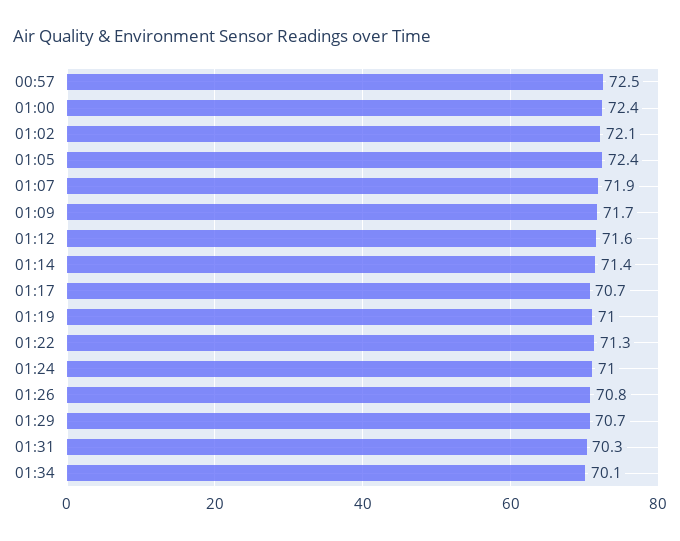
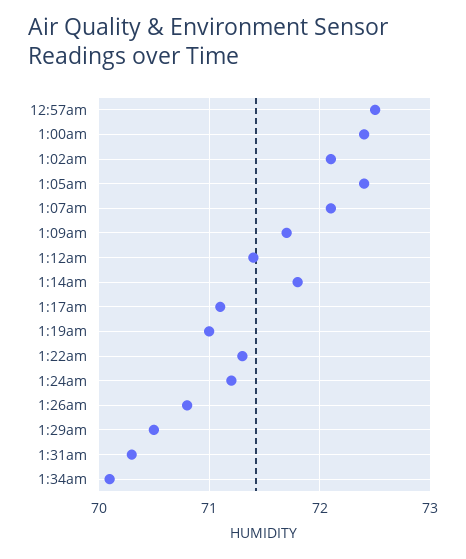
01:07: 71.9 -> 72.1
01:12: 71.6 -> 71.4
01:14: 71.4 -> 71.8
01:17: 70.7 -> 71.1
01:24: 71 -> 71.2
01:29: 70.7 -> 70.5

